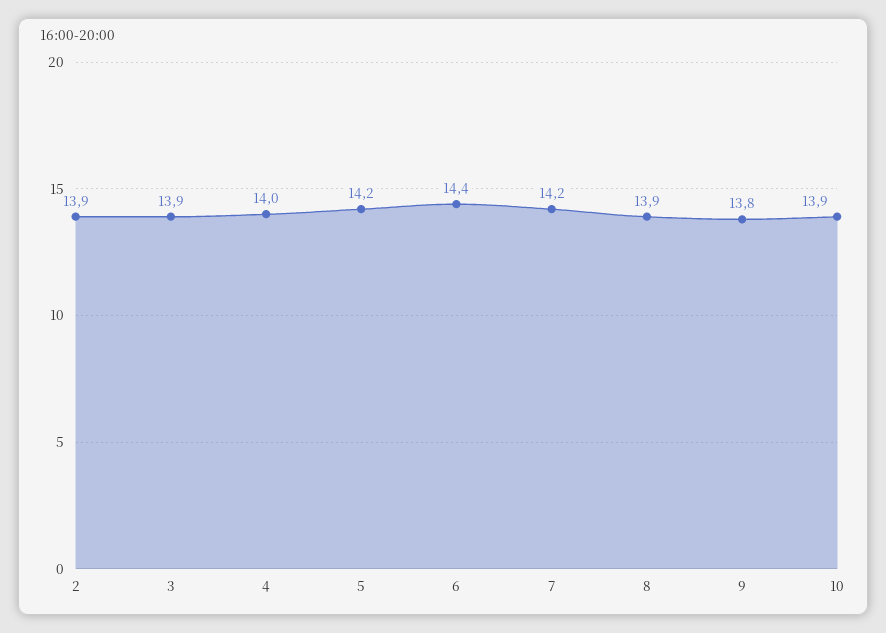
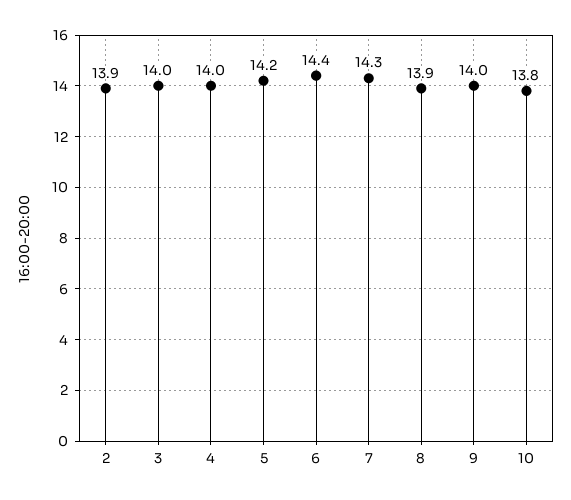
3: 13.9 -> 14
7: 14.2 -> 14.3
9: 13.8 -> 14
10: 13.9 -> 13.8

